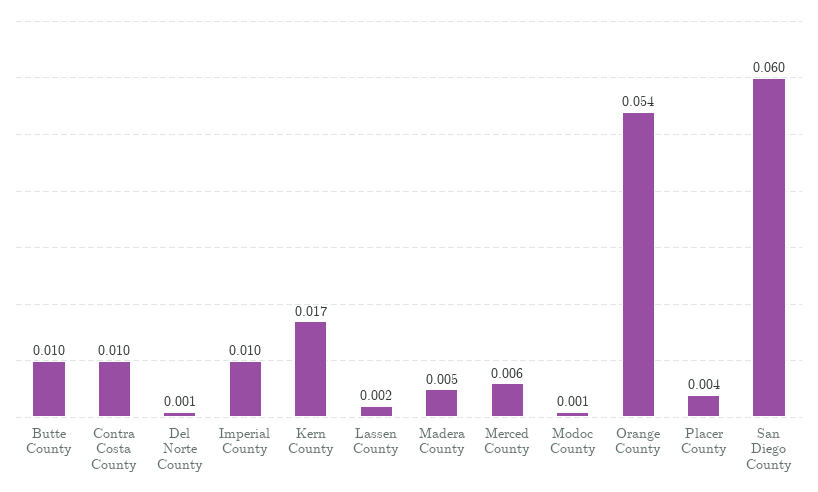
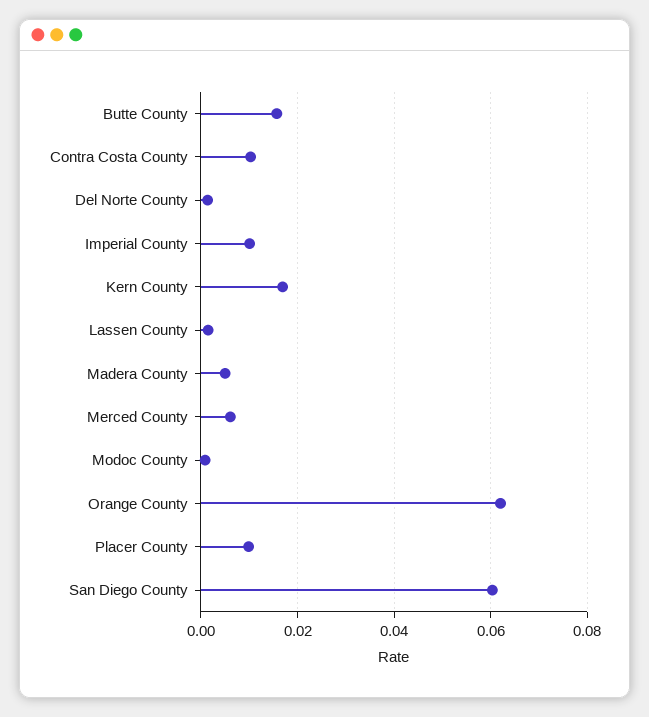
Butte County: 0.01 -> 0.016
Orange County: 0.054 -> 0.062
Placer County: 0.004 -> 0.01

